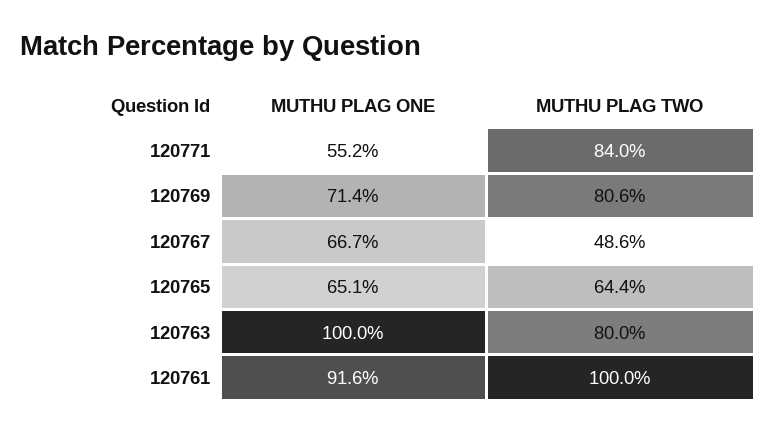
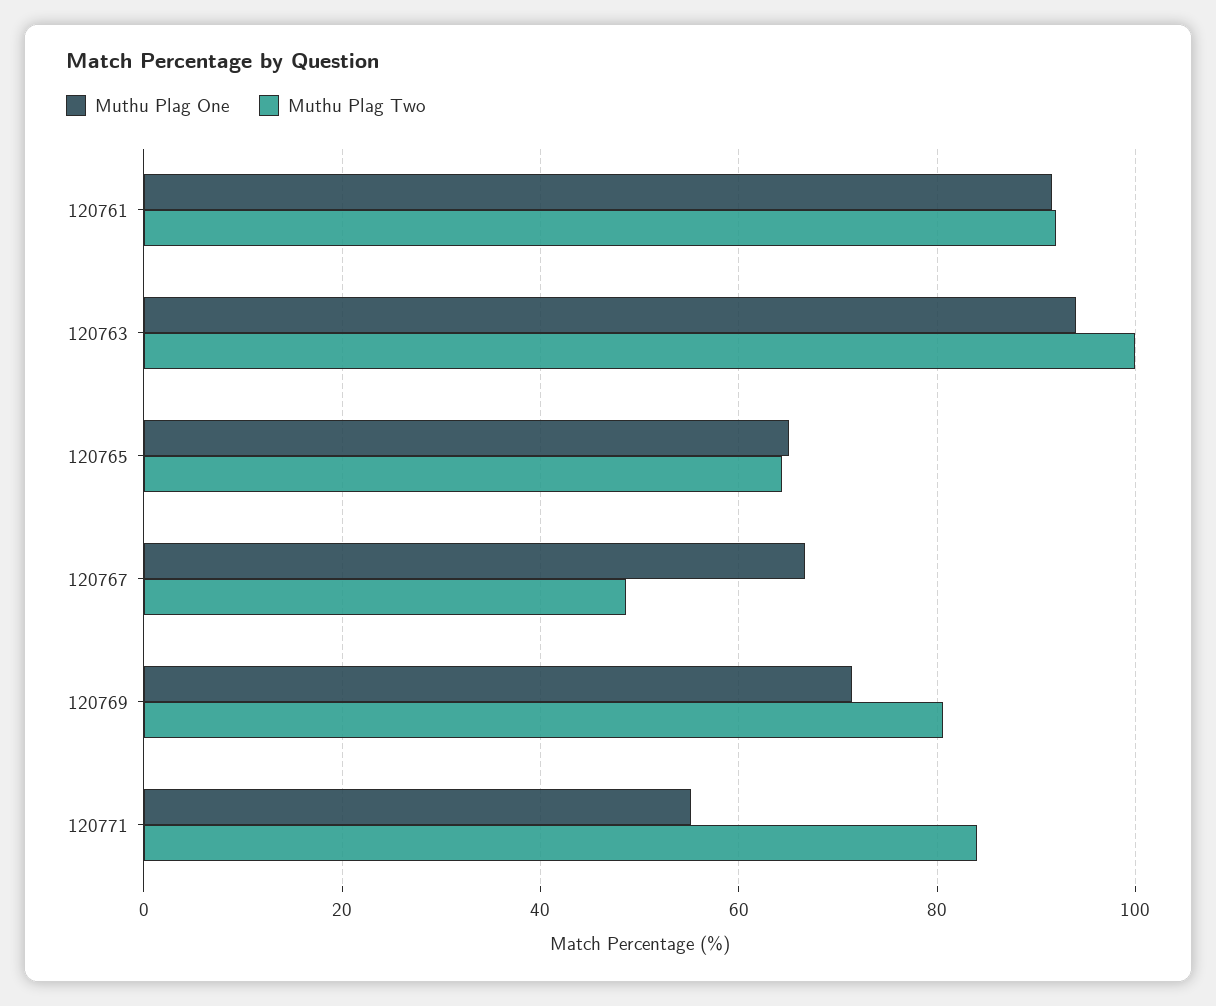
MUTHU PLAG ONE, 120763: 100 -> 94
MUTHU PLAG TWO, 120763: 80 -> 100
MUTHU PLAG TWO, 120761: 100 -> 92

